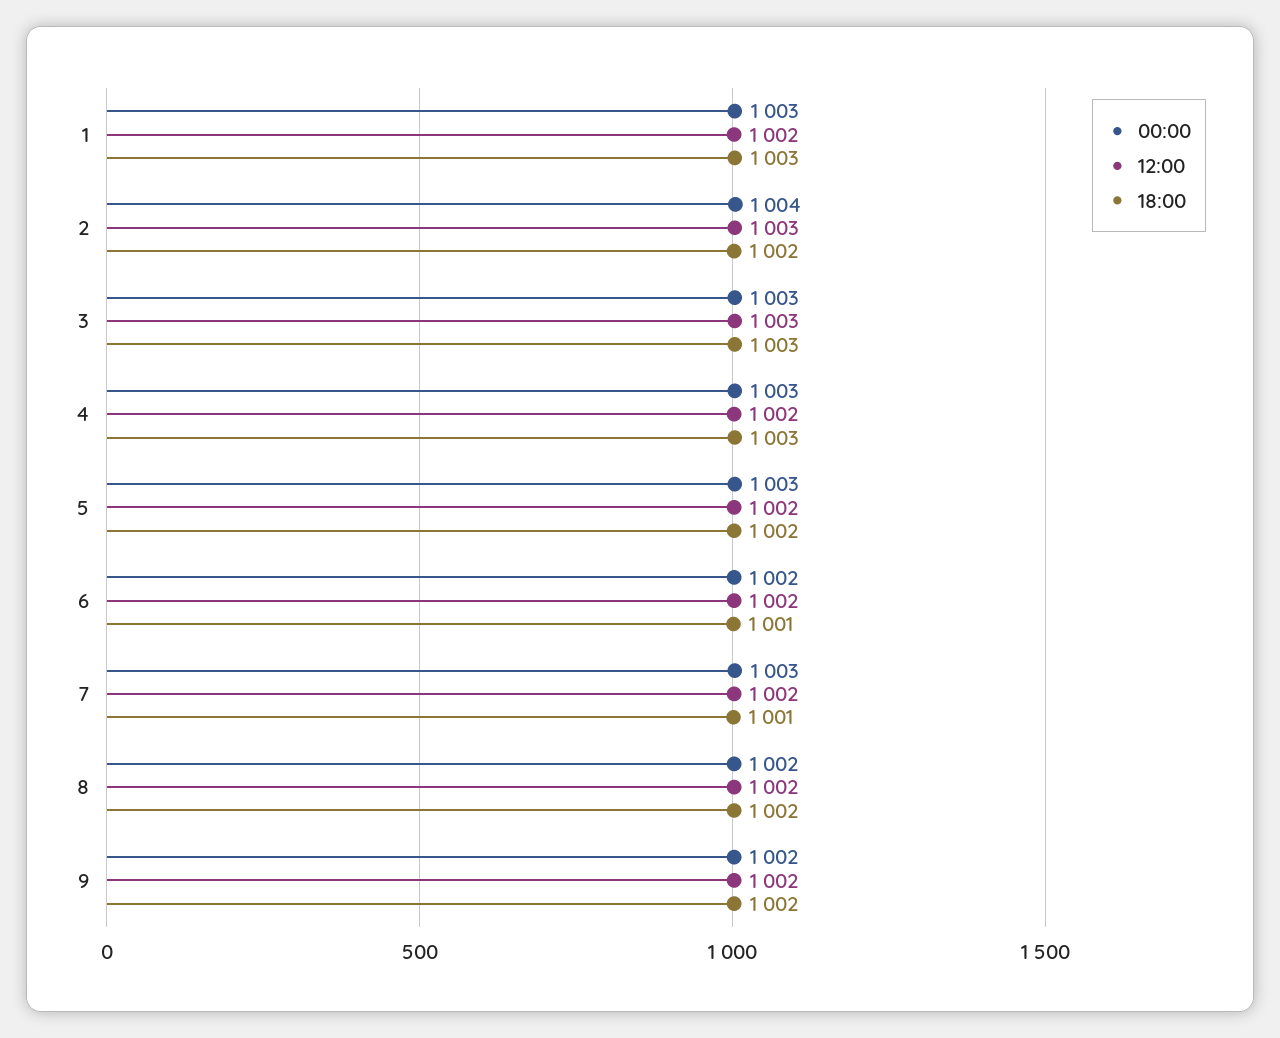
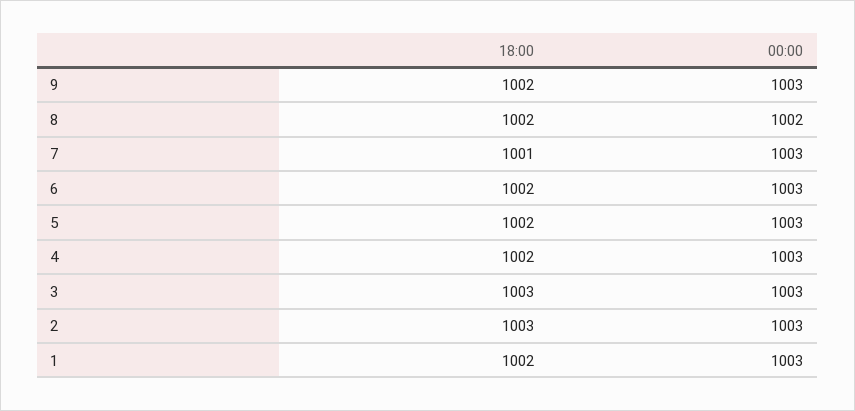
12:00, 1: 1002 -> none
18:00, 1: 1003 -> 1002
00:00, 2: 1004 -> 1003
12:00, 2: 1003 -> none
18:00, 2: 1002 -> 1003
12:00, 3: 1003 -> none
12:00, 4: 1002 -> none
18:00, 4: 1003 -> 1002
12:00, 5: 1002 -> none
00:00, 6: 1002 -> 1003
12:00, 6: 1002 -> none
18:00, 6: 1001 -> 1002
12:00, 7: 1002 -> none
12:00, 8: 1002 -> none
00:00, 9: 1002 -> 1003
12:00, 9: 1002 -> none

